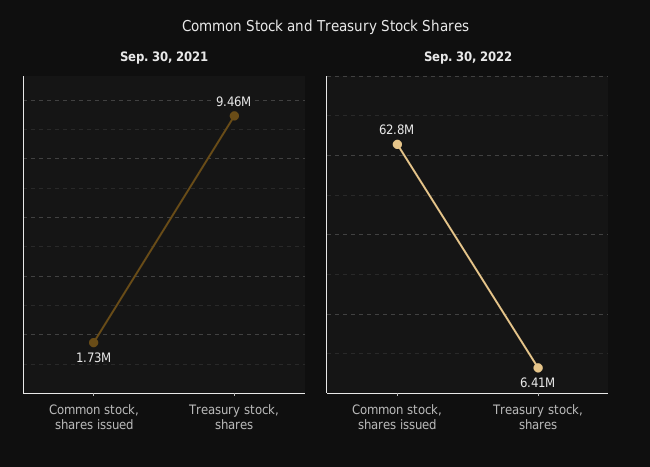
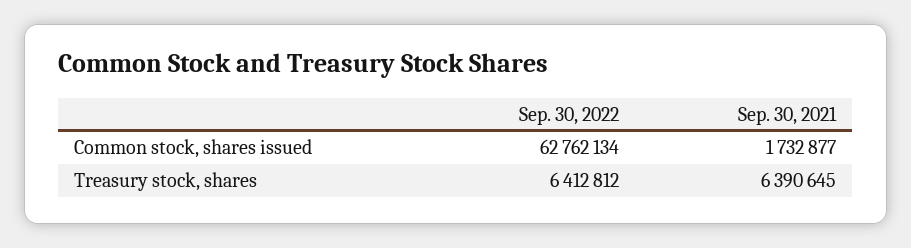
Sep. 30, 2021, Treasury stock, shares: 9460000 -> 6390645

